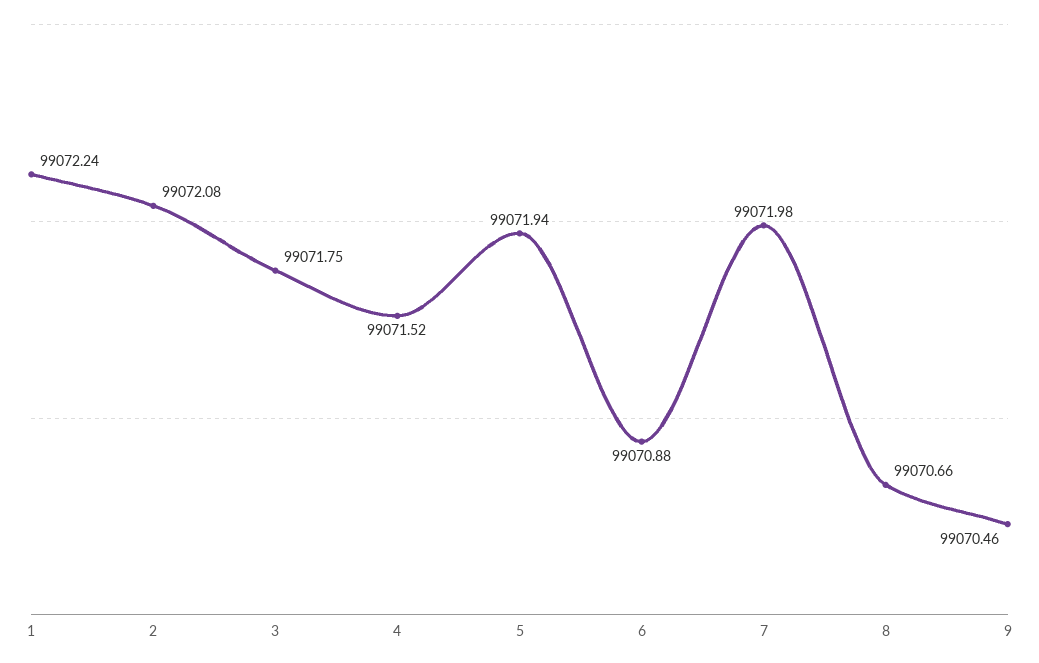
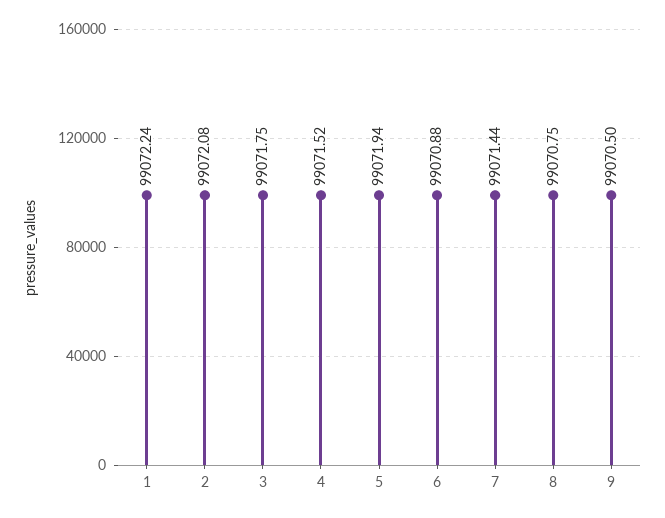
7: 99071.98 -> 99071.44
8: 99070.66 -> 99070.75
9: 99070.46 -> 99070.5

